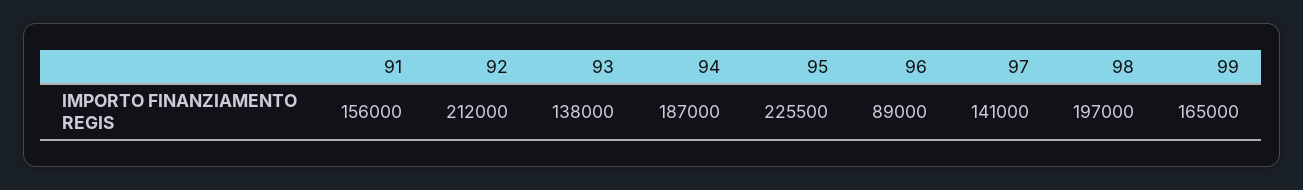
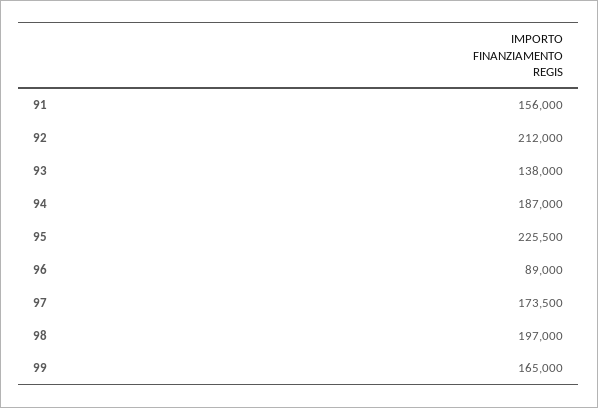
97: 141000 -> 173500

